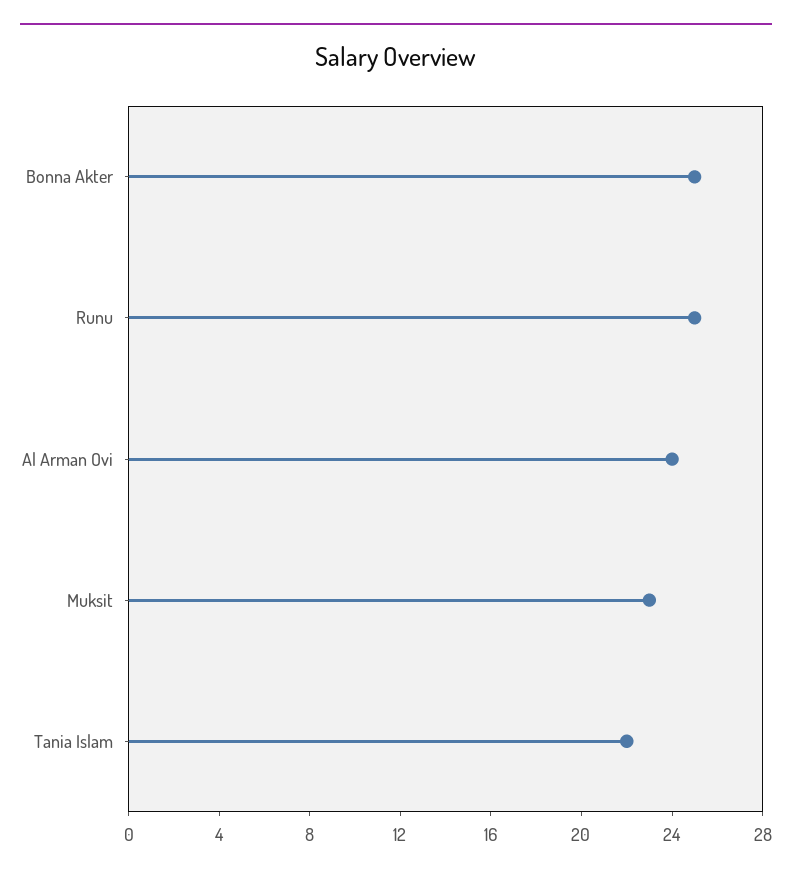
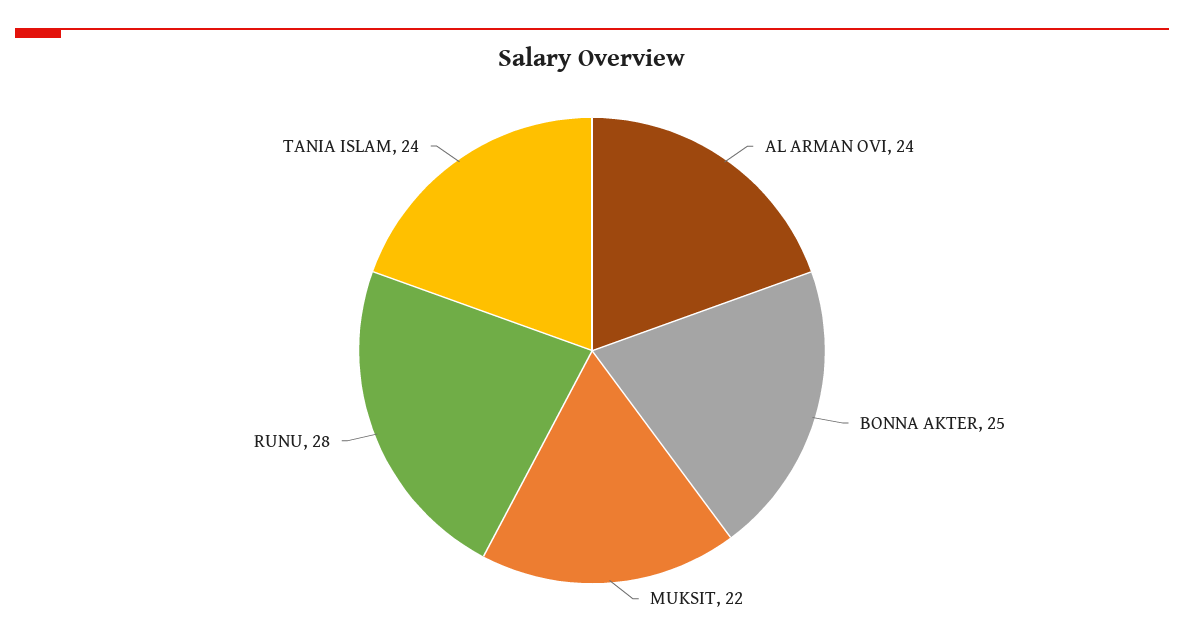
Runu: 25 -> 28
Muksit: 23 -> 22
Tania Islam: 22 -> 24

